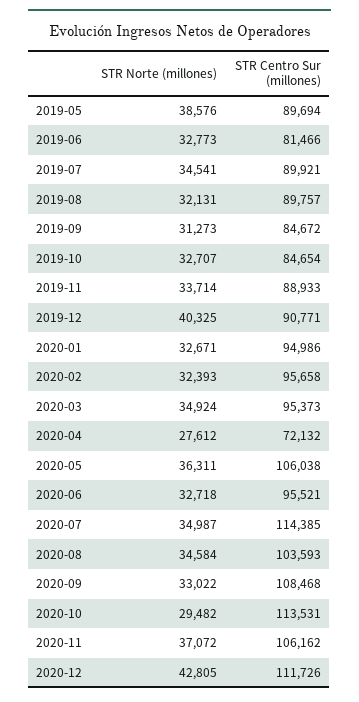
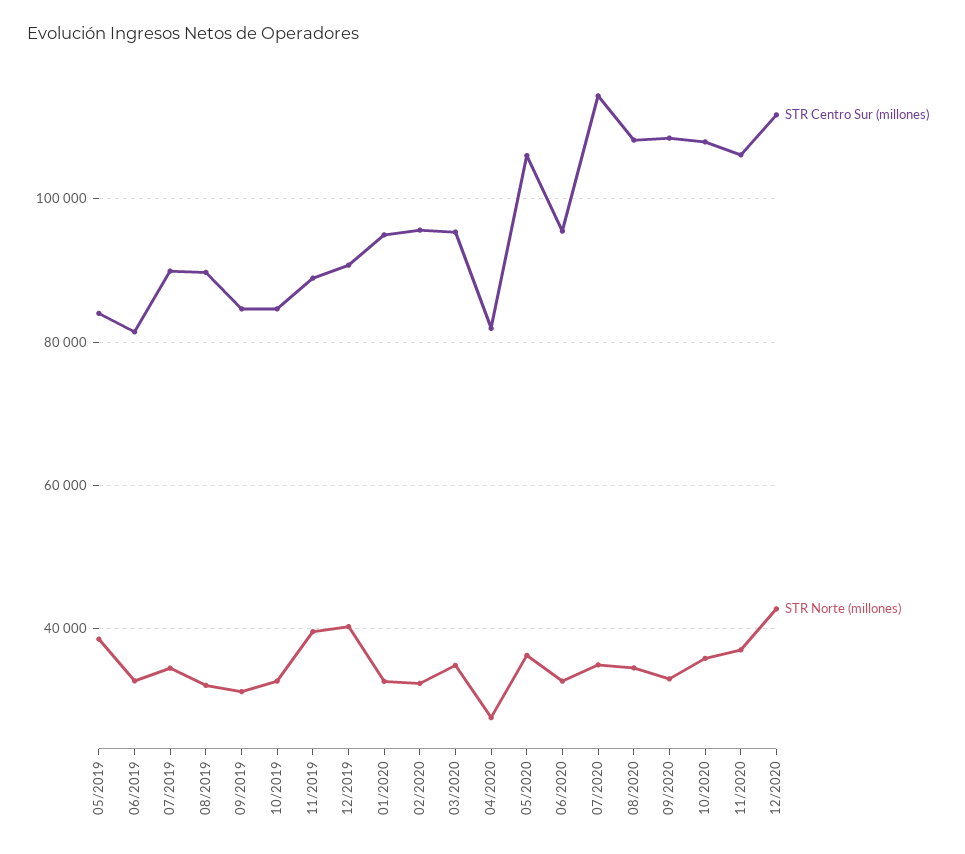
STR Centro Sur (millones), 2019-05: 89694 -> 84000
STR Norte (millones), 2019-11: 33714 -> 40000
STR Centro Sur (millones), 2020-04: 72132 -> 82000
STR Centro Sur (millones), 2020-08: 103593 -> 108000
STR Norte (millones), 2020-10: 29482 -> 36000
STR Centro Sur (millones), 2020-10: 113531 -> 108000

